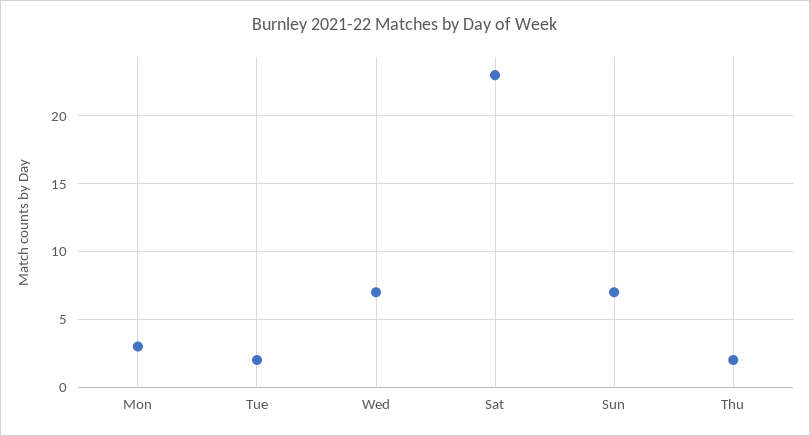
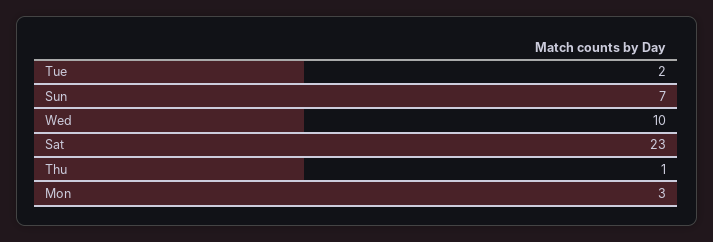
Wed: 7 -> 10
Thu: 2 -> 1

